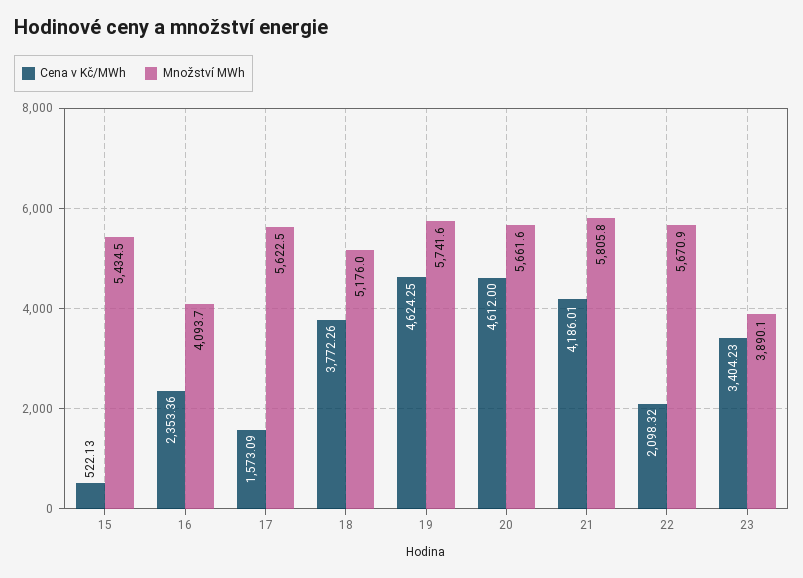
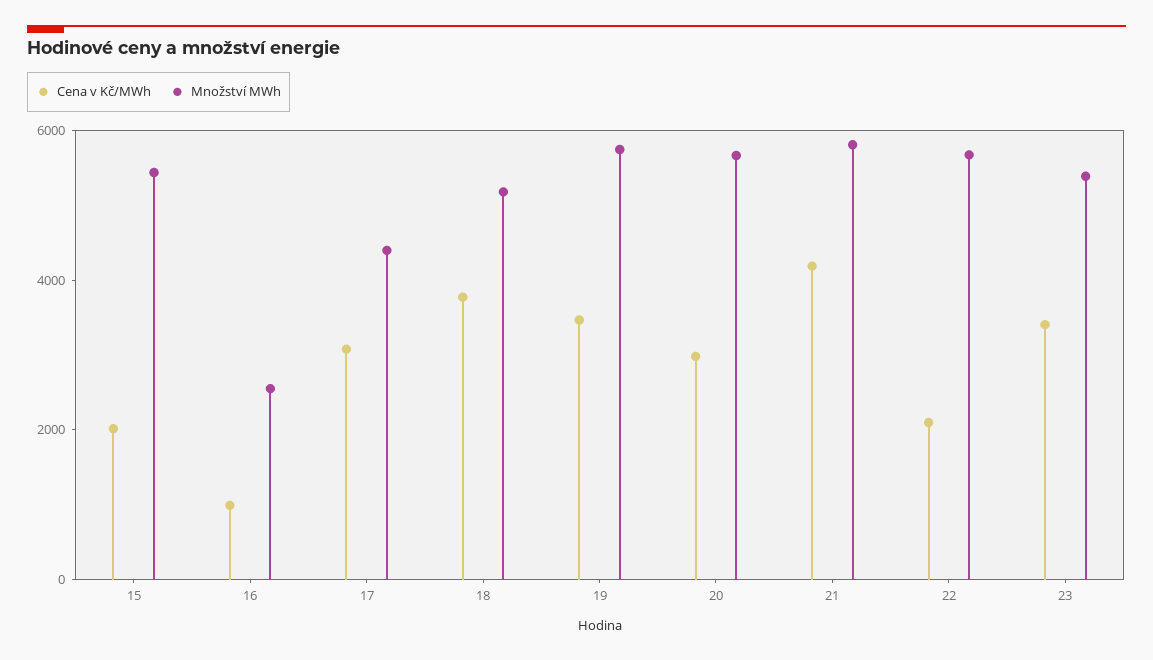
Cena v Kč/MWh, 15: 522.13 -> 2000
Cena v Kč/MWh, 16: 2353.36 -> 1000
Množství MWh, 16: 4093.7 -> 2500
Cena v Kč/MWh, 17: 1573.09 -> 3000
Množství MWh, 17: 5622.5 -> 4500
Cena v Kč/MWh, 19: 4624.25 -> 3500
Cena v Kč/MWh, 20: 4612 -> 3000
Množství MWh, 23: 3890.1 -> 5500

